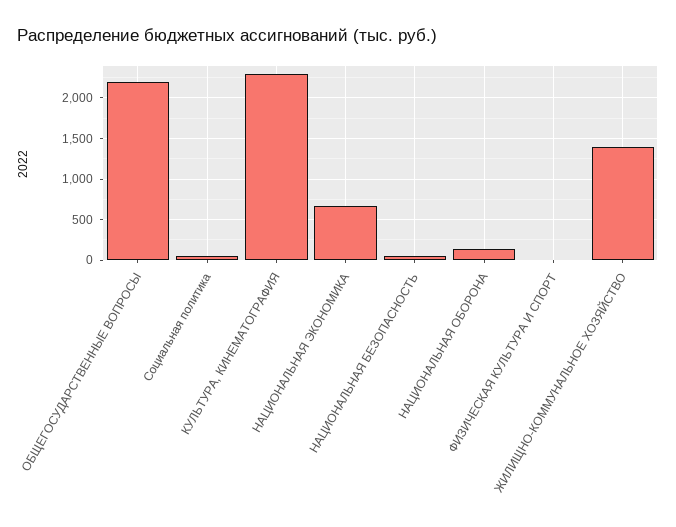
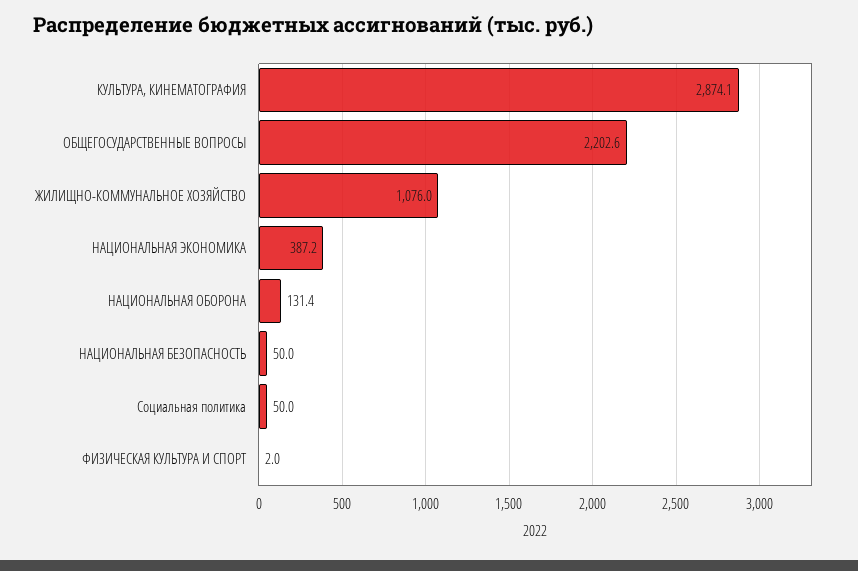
КУЛЬТУРА, КИНЕМАТОГРАФИЯ: 2300 -> 2874.1
НАЦИОНАЛЬНАЯ ЭКОНОМИКА: 700 -> 387.2
ЖИЛИЩНО-КОММУНАЛЬНОЕ ХОЗЯЙСТВО: 1400 -> 1076

